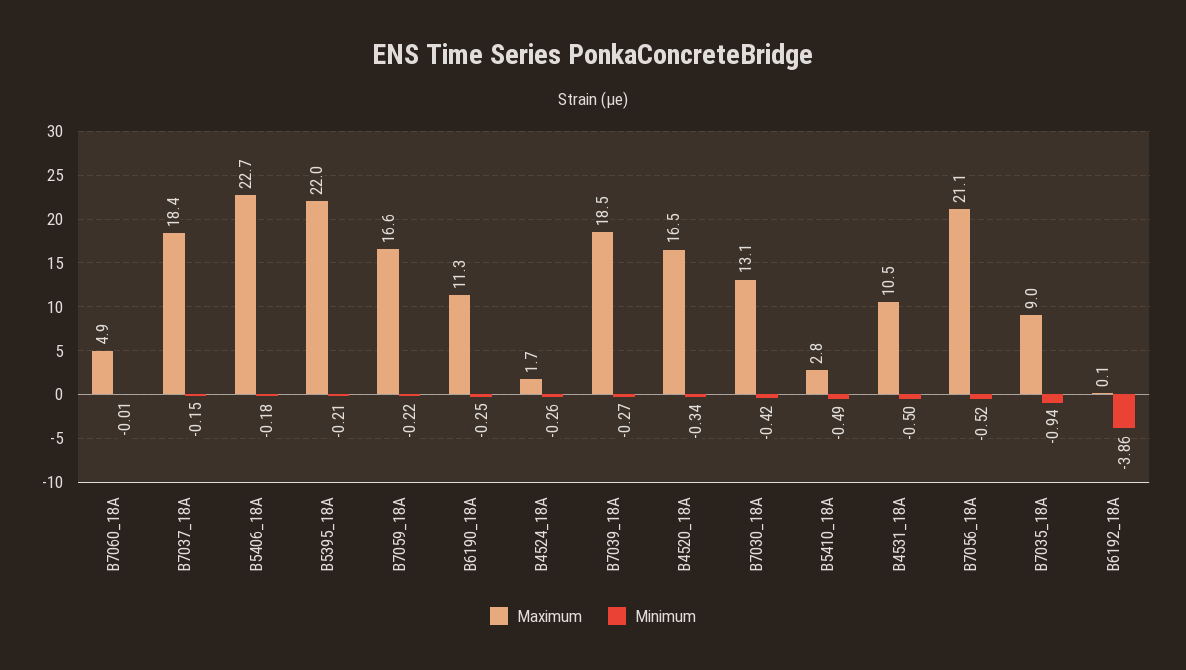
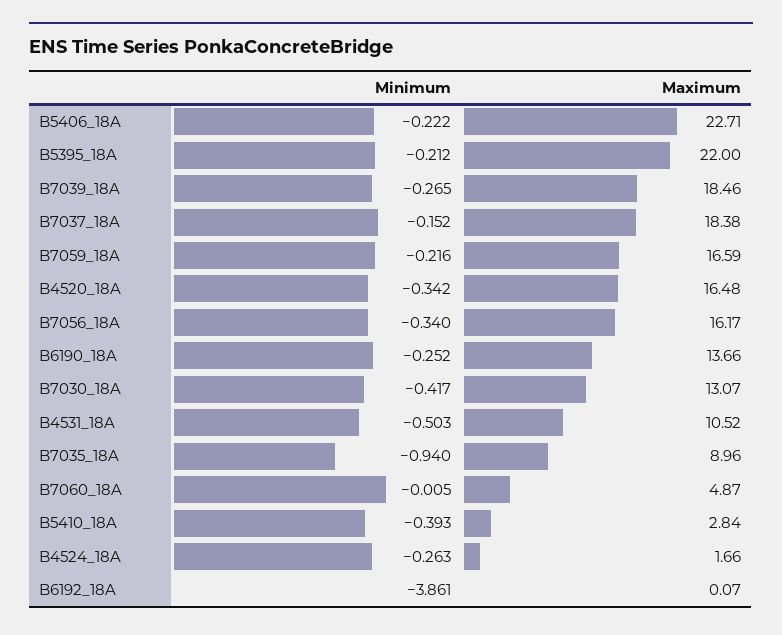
Minimum, B5406_18A: -0.18 -> -0.222
Maximum, B6190_18A: 11.3 -> 13.66
Minimum, B5410_18A: -0.49 -> -0.393
Maximum, B7056_18A: 21.1 -> 16.17
Minimum, B7056_18A: -0.52 -> -0.34

